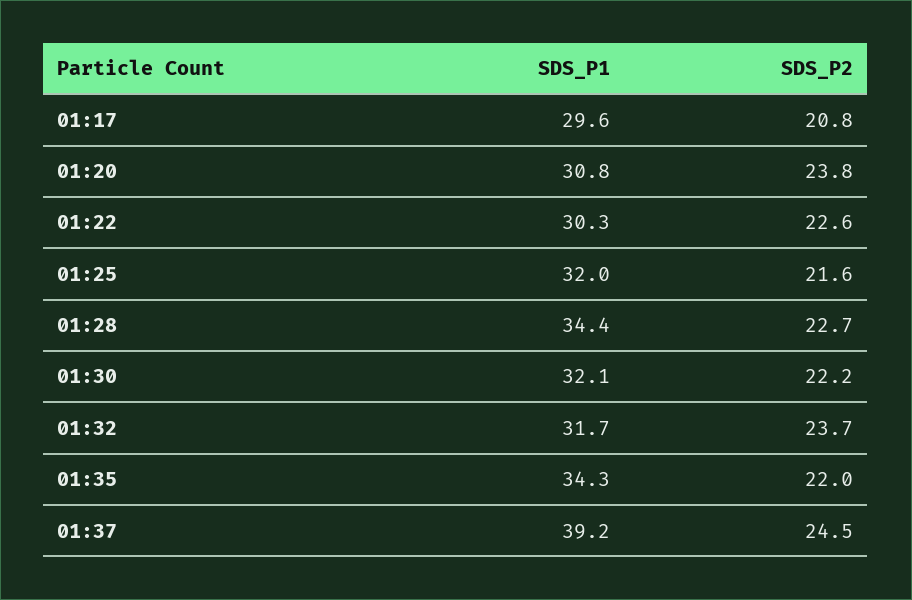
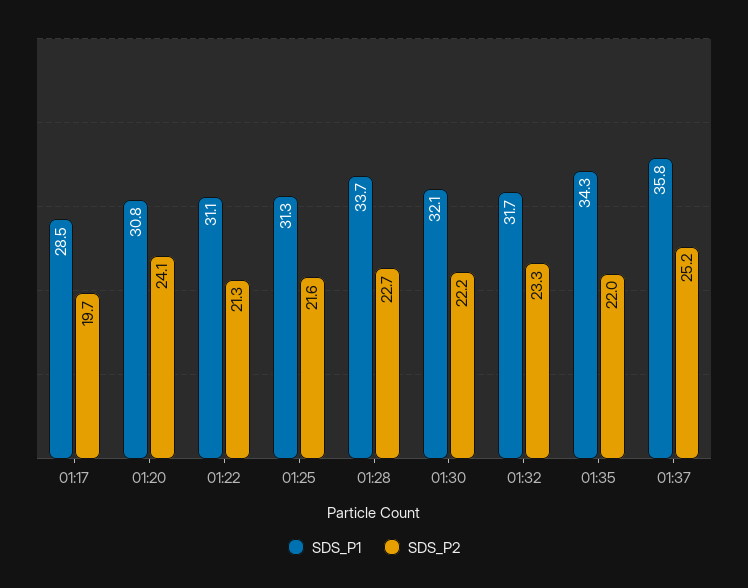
SDS_P1, 01:17: 29.6 -> 28.5
SDS_P2, 01:17: 20.8 -> 19.7
SDS_P2, 01:20: 23.8 -> 24.1
SDS_P1, 01:22: 30.3 -> 31.1
SDS_P2, 01:22: 22.6 -> 21.3
SDS_P1, 01:25: 32 -> 31.3
SDS_P1, 01:28: 34.4 -> 33.7
SDS_P2, 01:32: 23.7 -> 23.3
SDS_P1, 01:37: 39.2 -> 35.8
SDS_P2, 01:37: 24.5 -> 25.2

